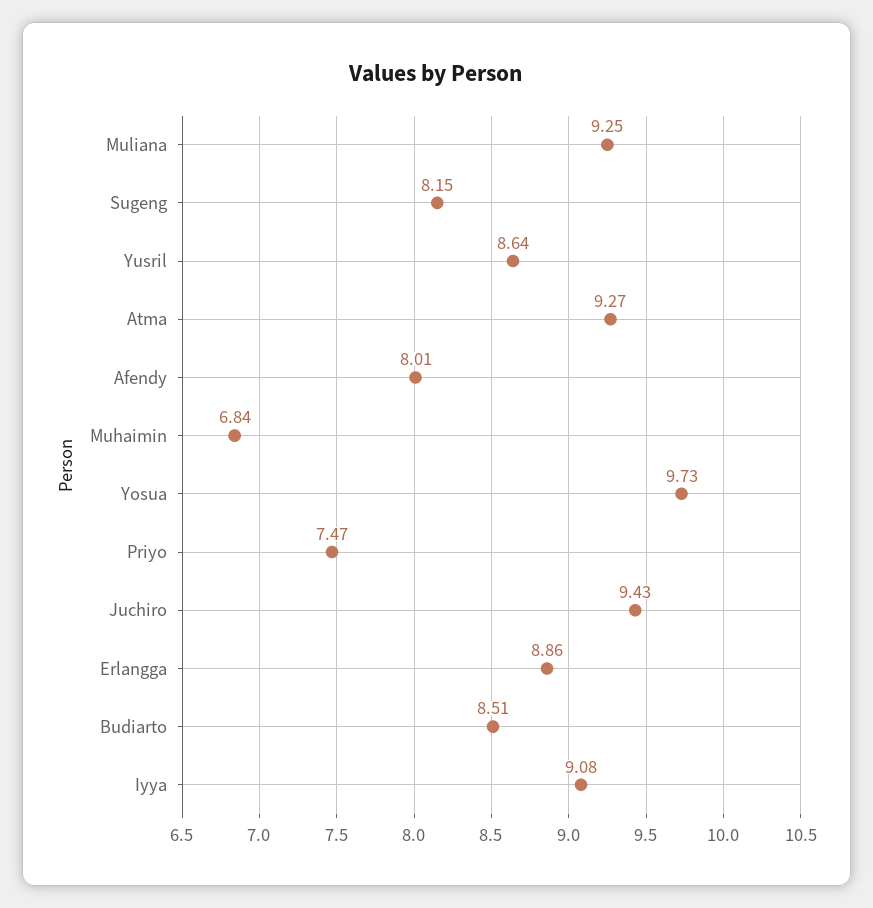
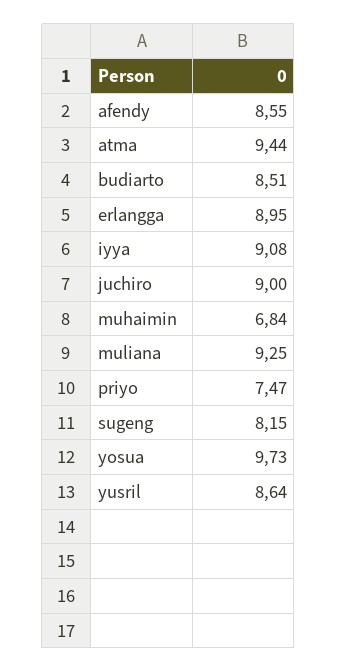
Atma: 9.27 -> 9.44
Afendy: 8.01 -> 8.55
Juchiro: 9.43 -> 9
Erlangga: 8.86 -> 8.95

